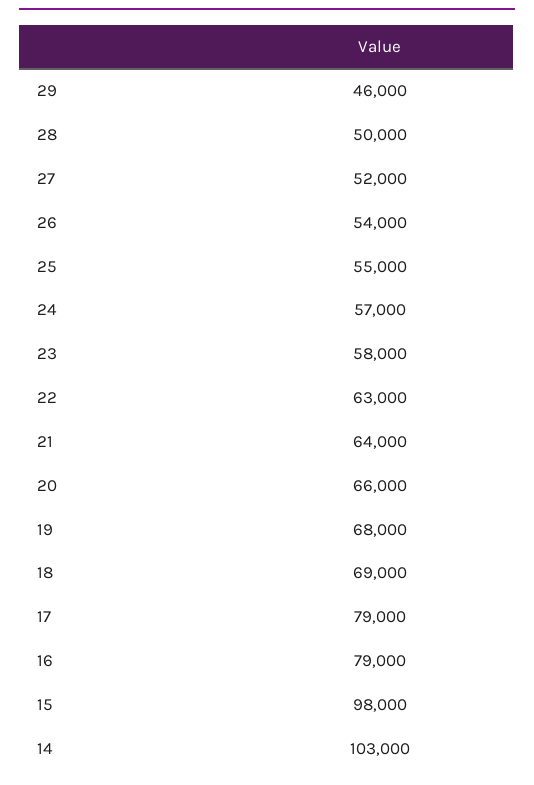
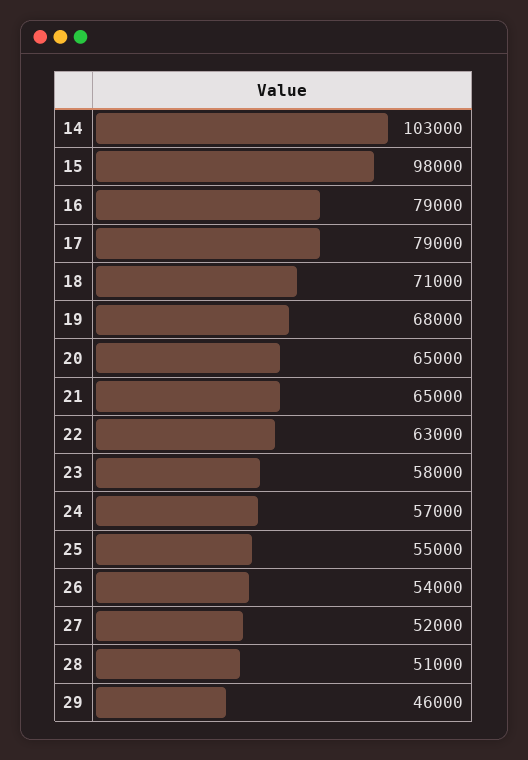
28: 50000 -> 51000
21: 64000 -> 65000
20: 66000 -> 65000
18: 69000 -> 71000

